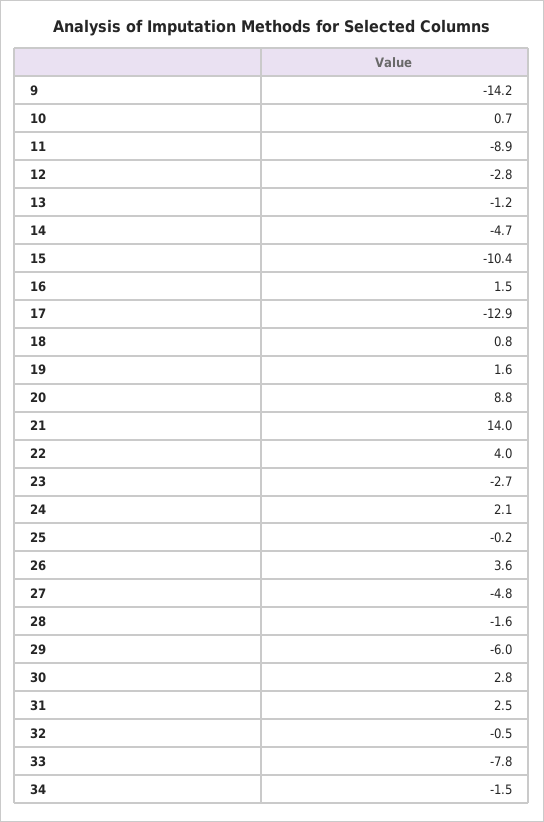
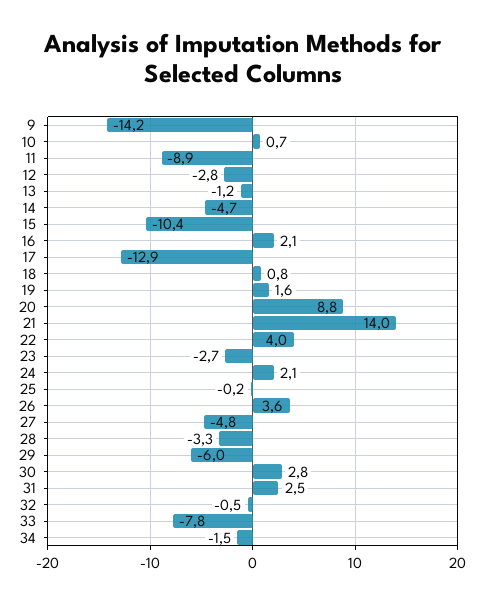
16: 1.5 -> 2.1
28: -1.6 -> -3.3

